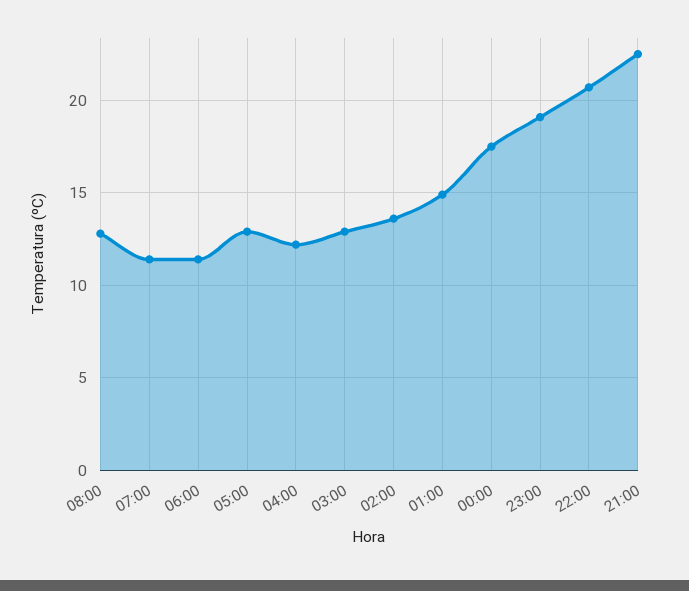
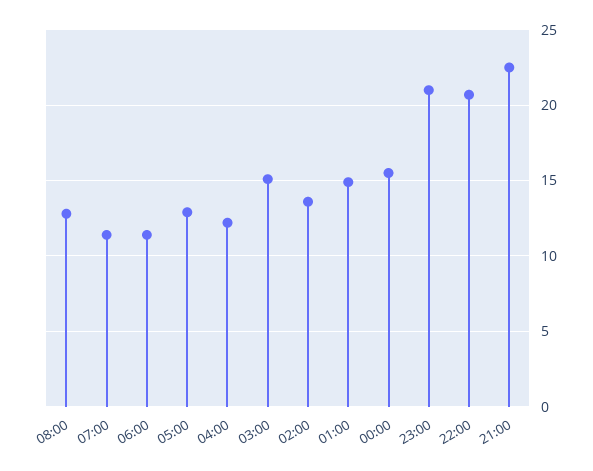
03:00: 13 -> 15
00:00: 17.5 -> 15.5
23:00: 19 -> 21

